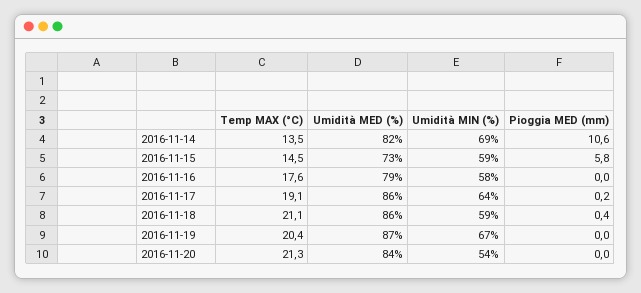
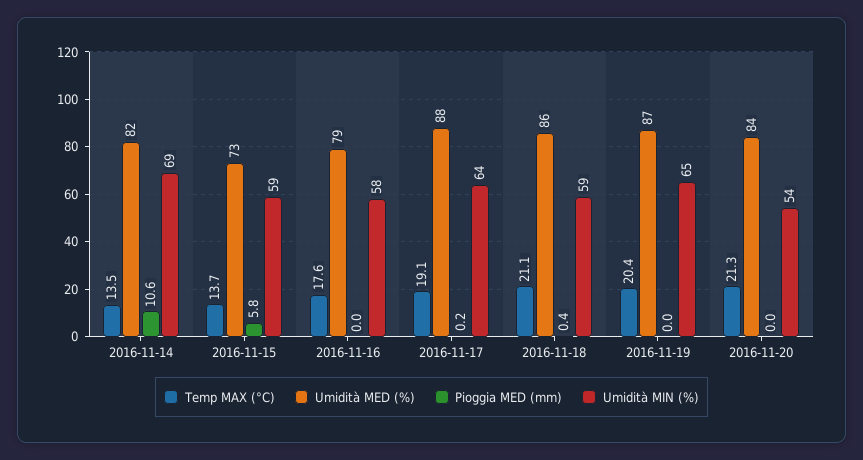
Temp MAX (°C), 2016-11-15: 14.5 -> 13.7
Umidità MED (%), 2016-11-17: 86 -> 88
Umidità MIN (%), 2016-11-19: 67 -> 65

